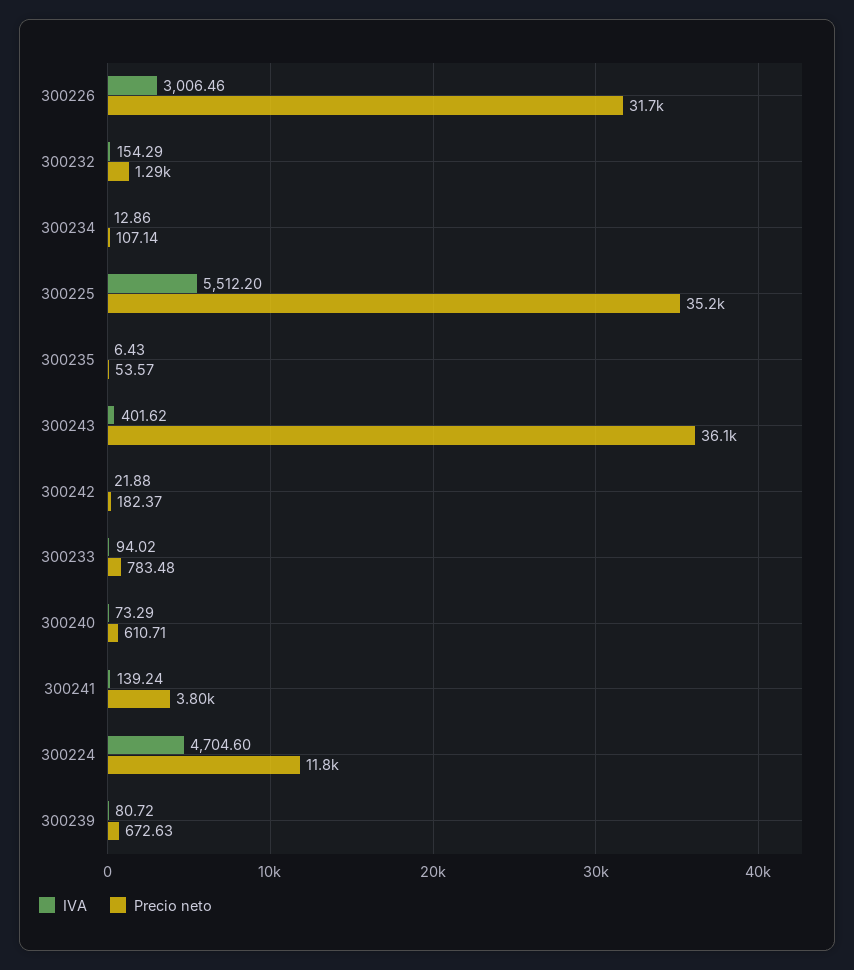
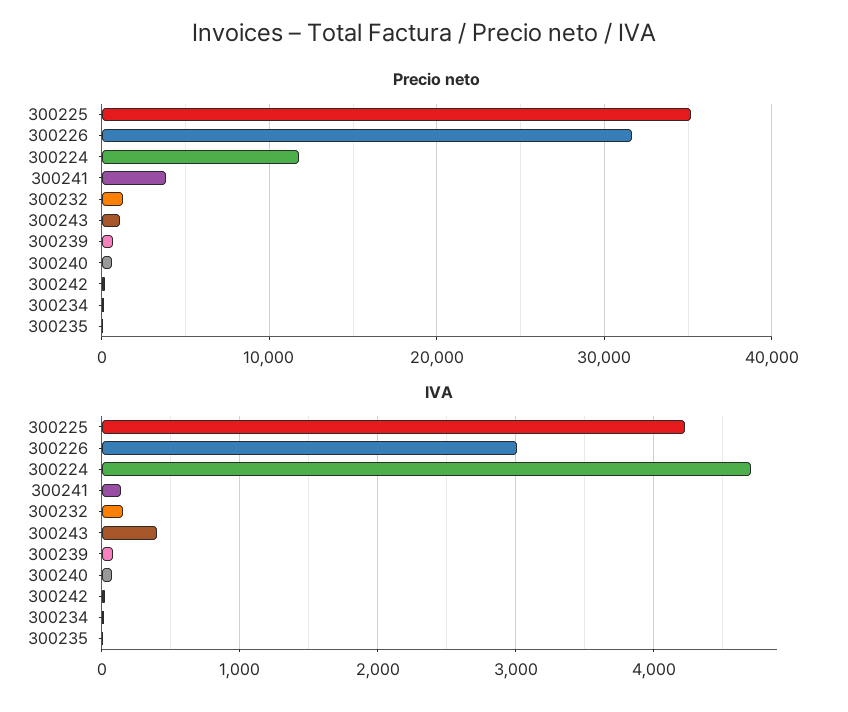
IVA, 300225: 5512.2 -> 4200
Precio neto, 300243: 36100 -> 1000
IVA, 300233: 94.02 -> none
Precio neto, 300233: 783.48 -> none

